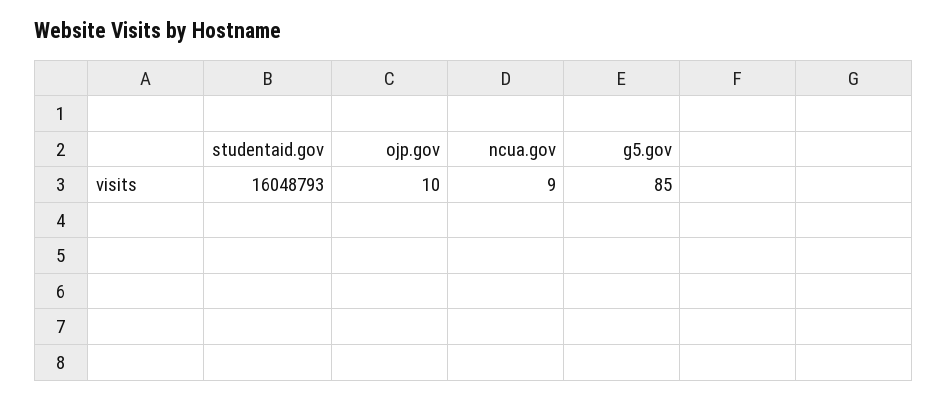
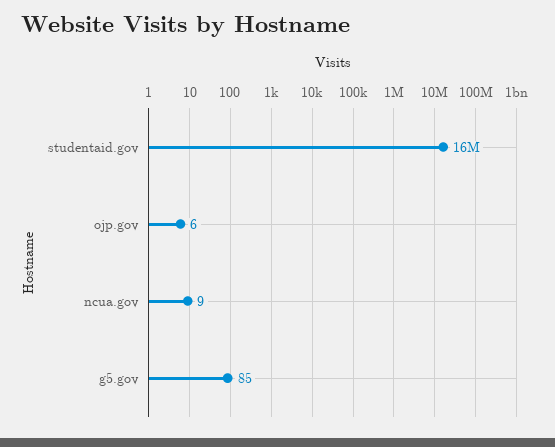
ojp.gov: 10 -> 6

